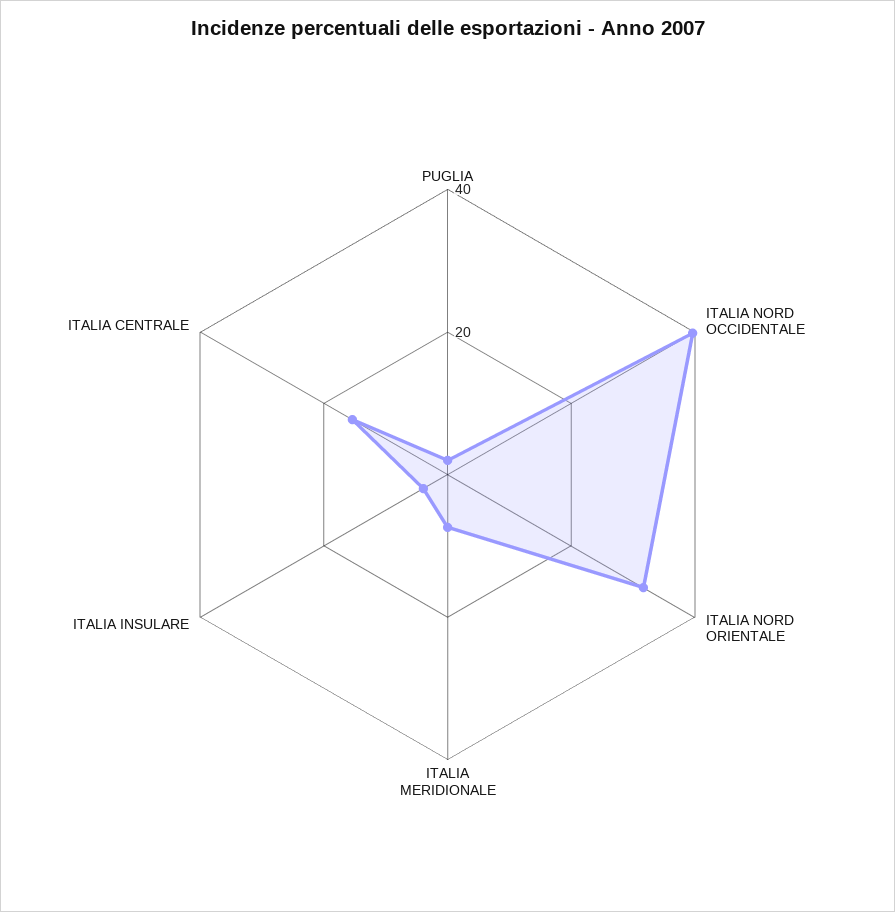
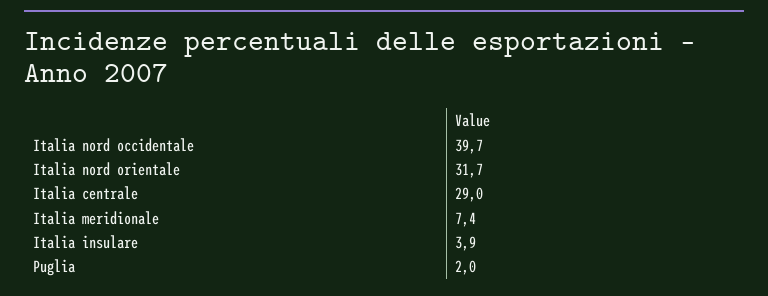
ITALIA CENTRALE: 15 -> 29

